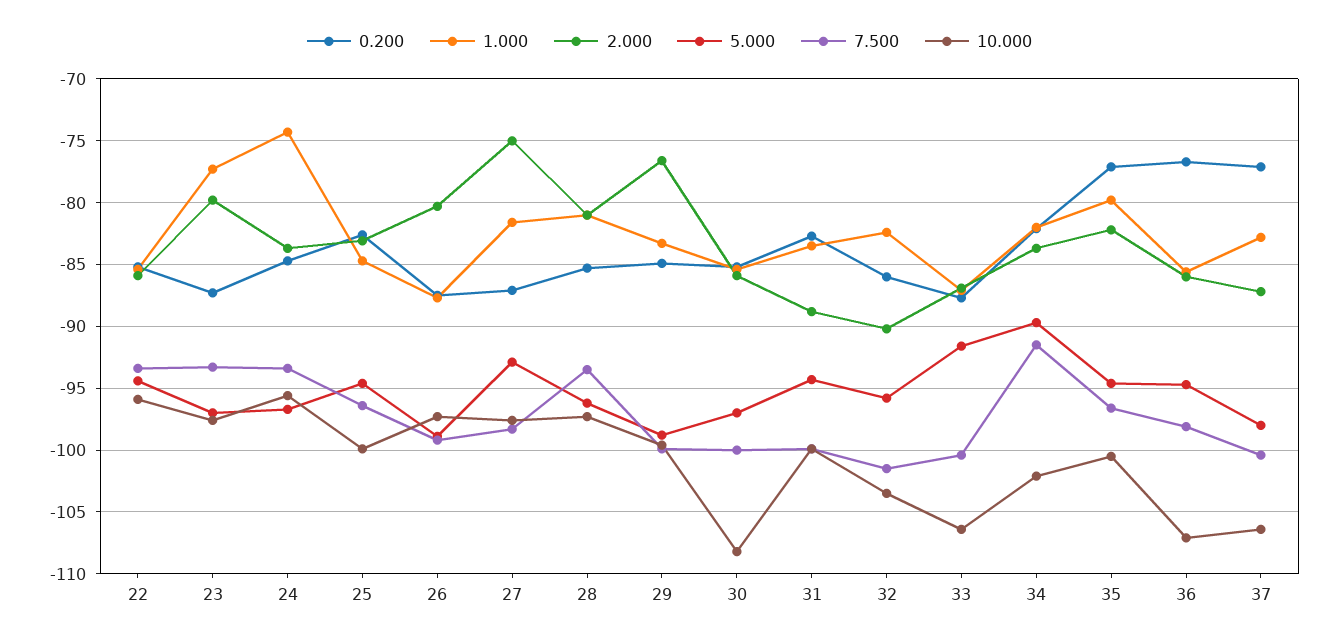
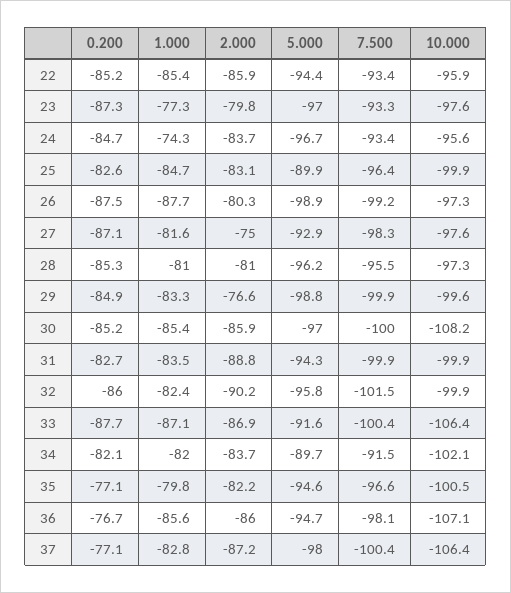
5.000, 25: -94.5 -> -89.9
7.500, 28: -93.5 -> -95.5
10.000, 32: -103.5 -> -99.9

